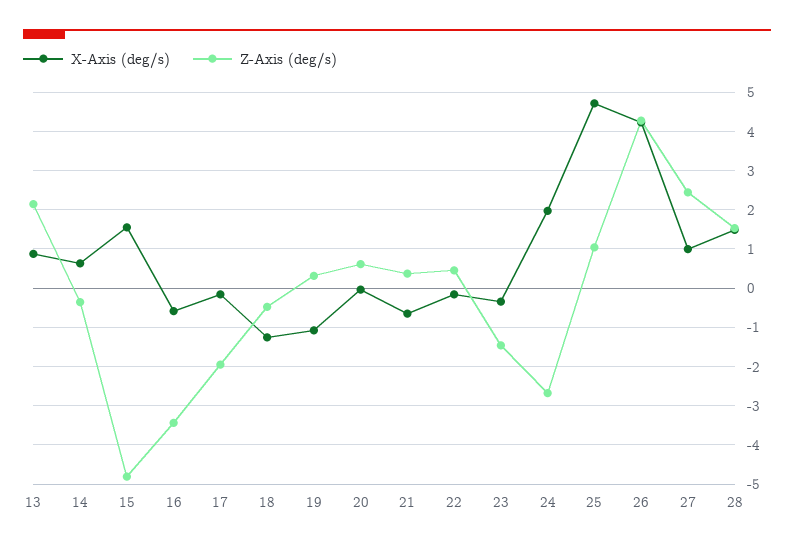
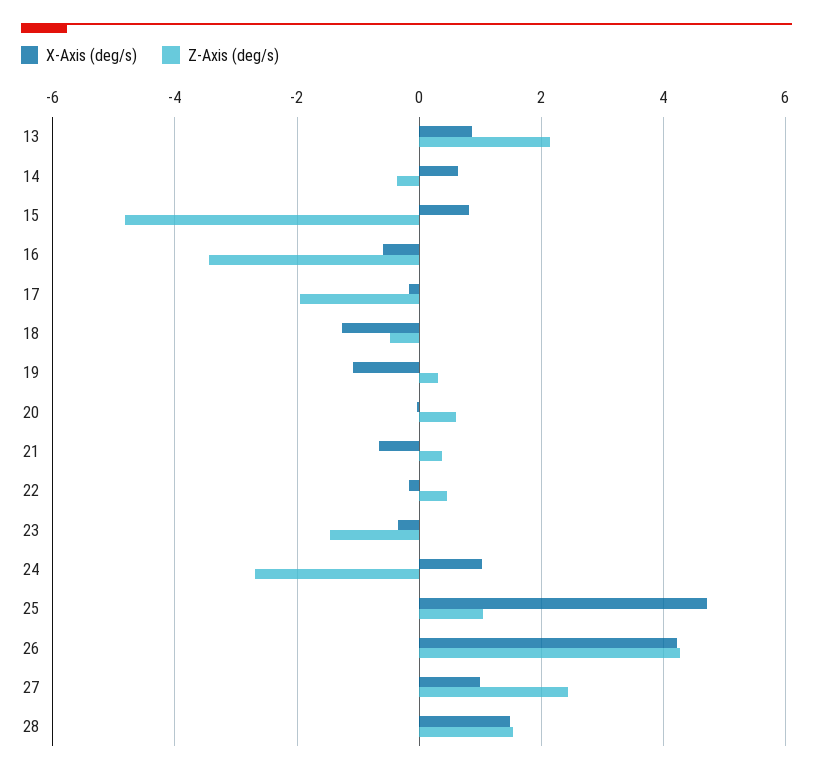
X-Axis (deg/s), 15: 1.6 -> 0.8
X-Axis (deg/s), 24: 2 -> 1

